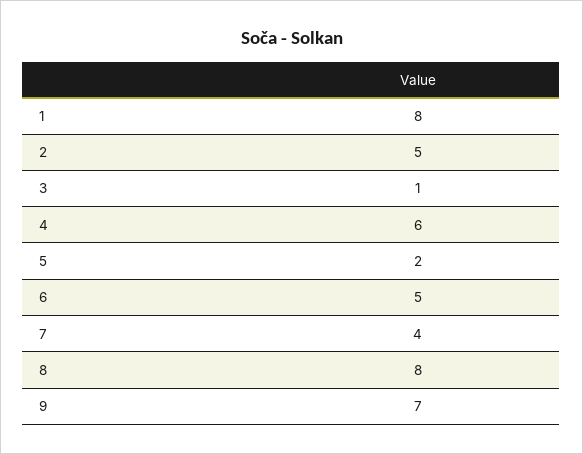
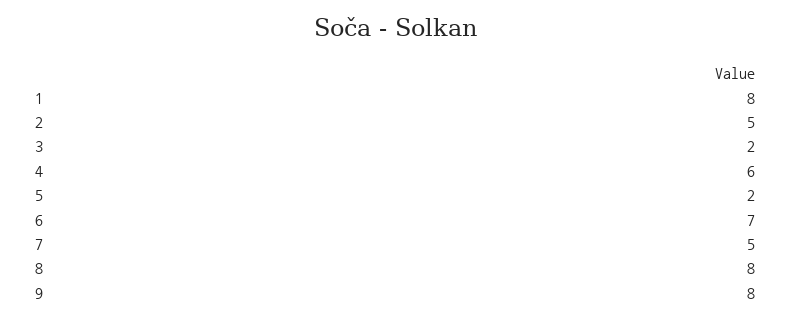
3: 1 -> 2
6: 5 -> 7
7: 4 -> 5
9: 7 -> 8

